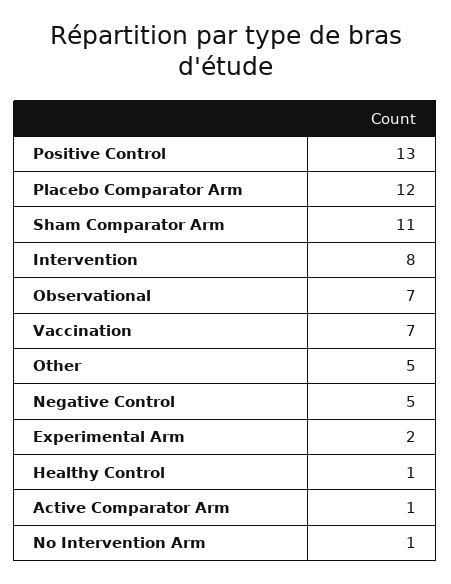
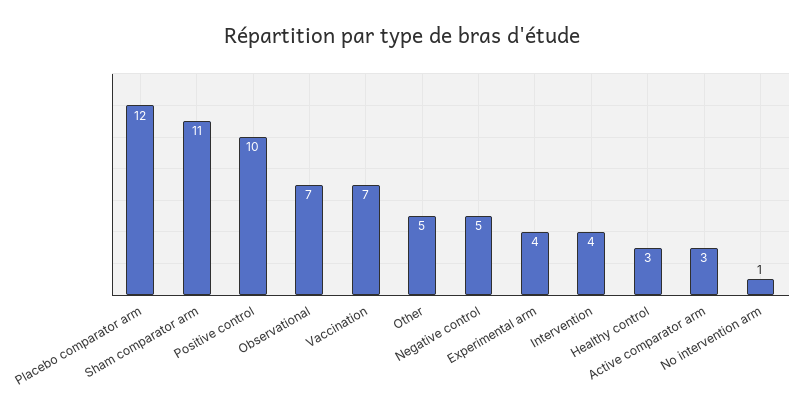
Positive Control: 13 -> 10
Intervention: 8 -> 4
Experimental Arm: 2 -> 4
Healthy Control: 1 -> 3
Active Comparator Arm: 1 -> 3

